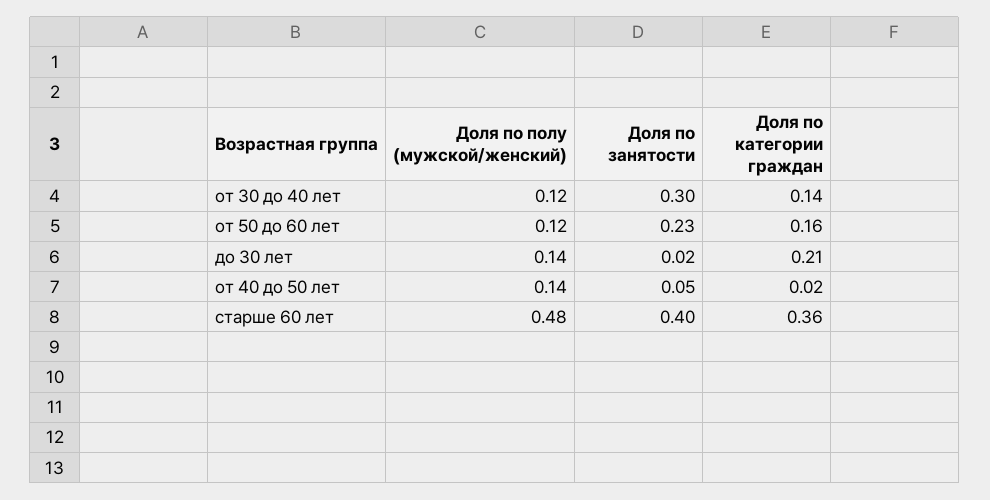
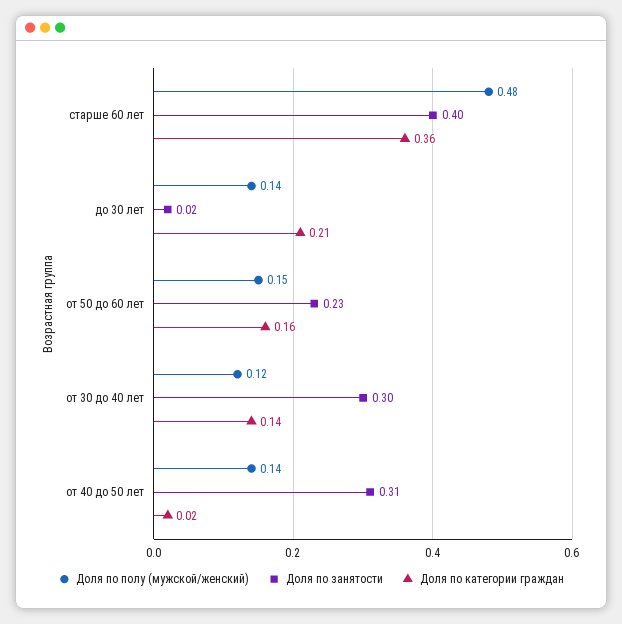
Доля по полу (мужской/женский), от 50 до 60 лет: 0.12 -> 0.15
Доля по занятости, от 40 до 50 лет: 0.05 -> 0.31

